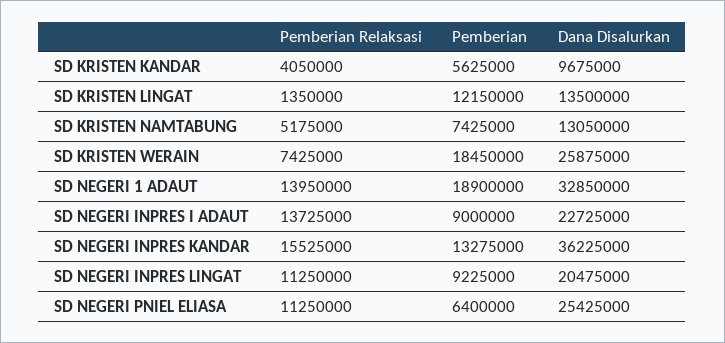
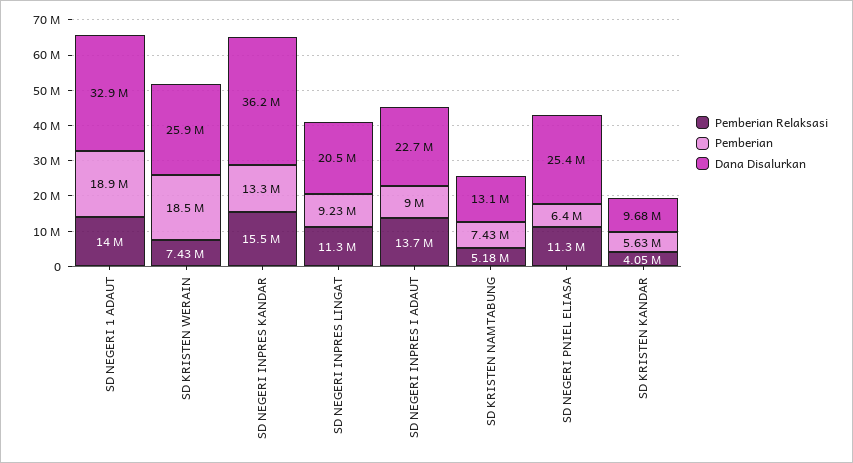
Pemberian Relaksasi, SD KRISTEN LINGAT: 1350000 -> none
Pemberian, SD KRISTEN LINGAT: 12150000 -> none
Dana Disalurkan, SD KRISTEN LINGAT: 13500000 -> none

